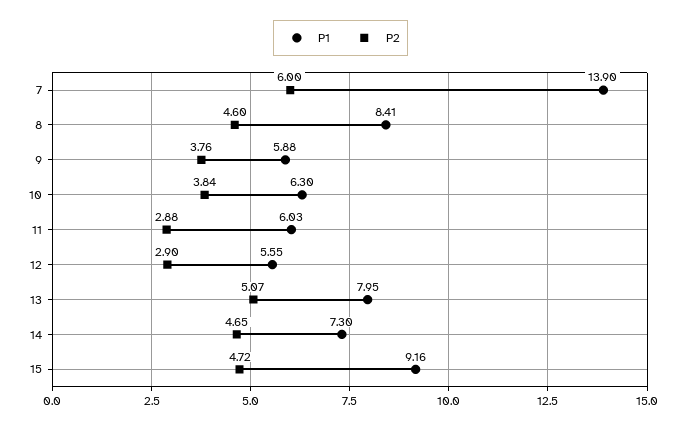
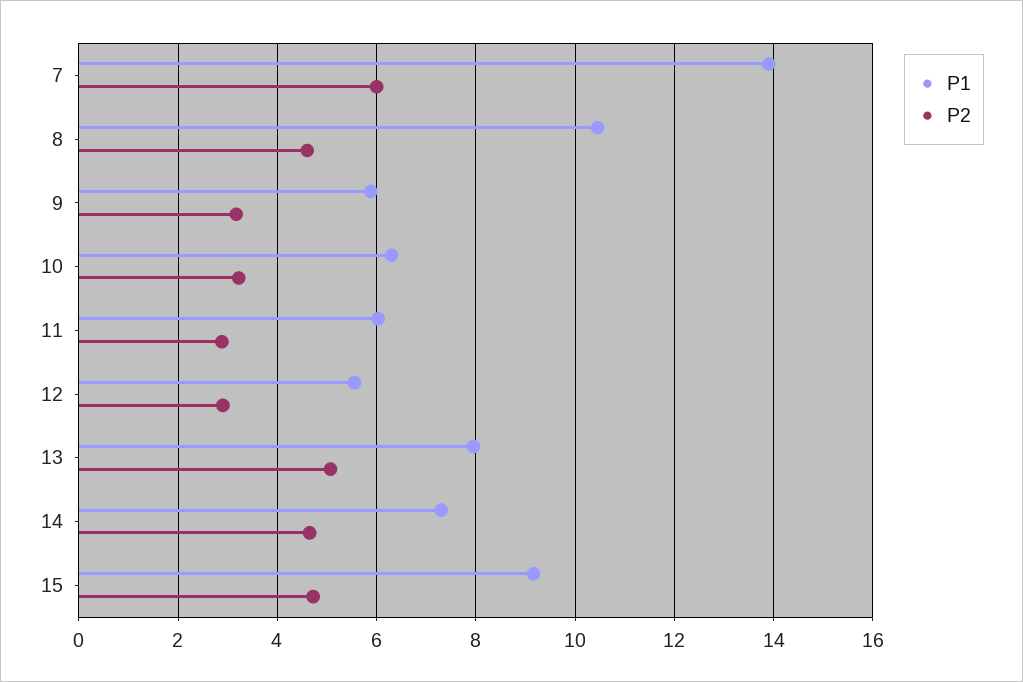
P1, 8: 8.41 -> 10.4
P2, 9: 3.76 -> 3.2
P2, 10: 3.84 -> 3.2

